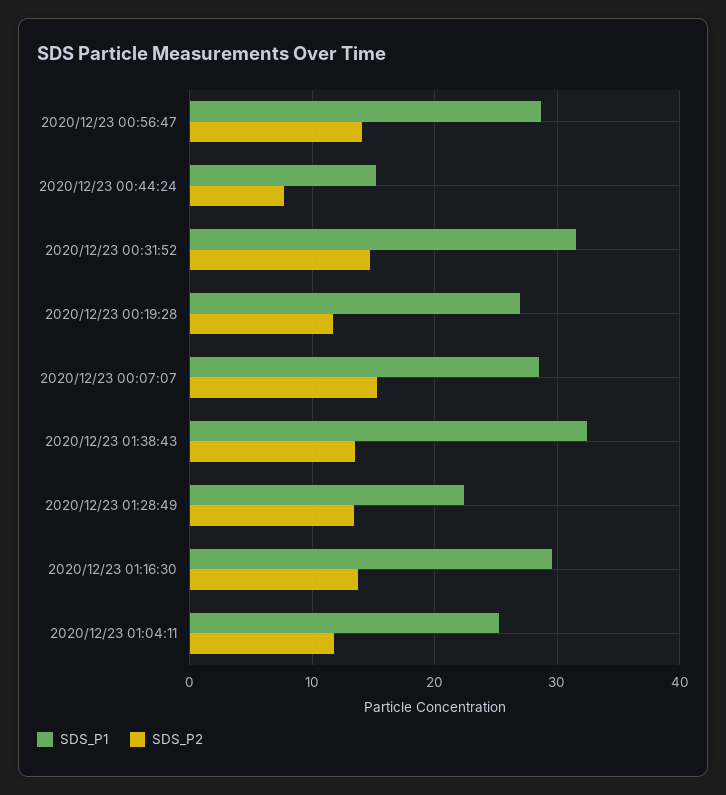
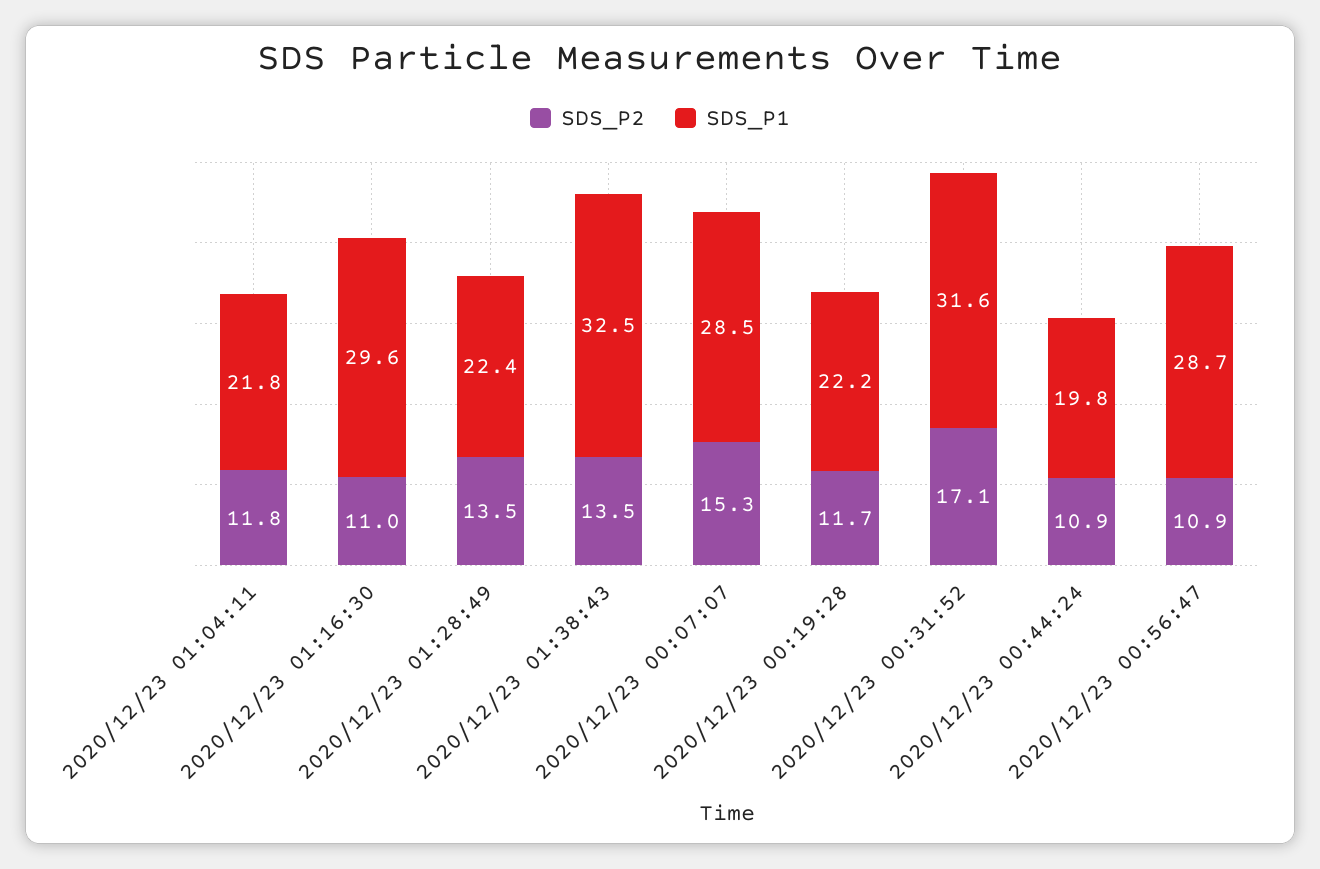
SDS_P2, 2020/12/23 00:56:47: 14 -> 10.9
SDS_P1, 2020/12/23 00:44:24: 15 -> 19.8
SDS_P2, 2020/12/23 00:44:24: 8 -> 10.9
SDS_P2, 2020/12/23 00:31:52: 15 -> 17.1
SDS_P1, 2020/12/23 00:19:28: 27 -> 22.2
SDS_P2, 2020/12/23 01:16:30: 14 -> 11
SDS_P1, 2020/12/23 01:04:11: 25 -> 21.8

